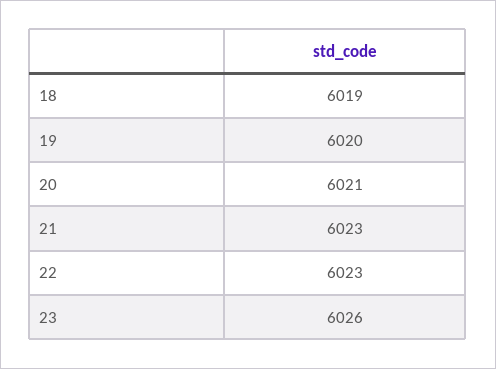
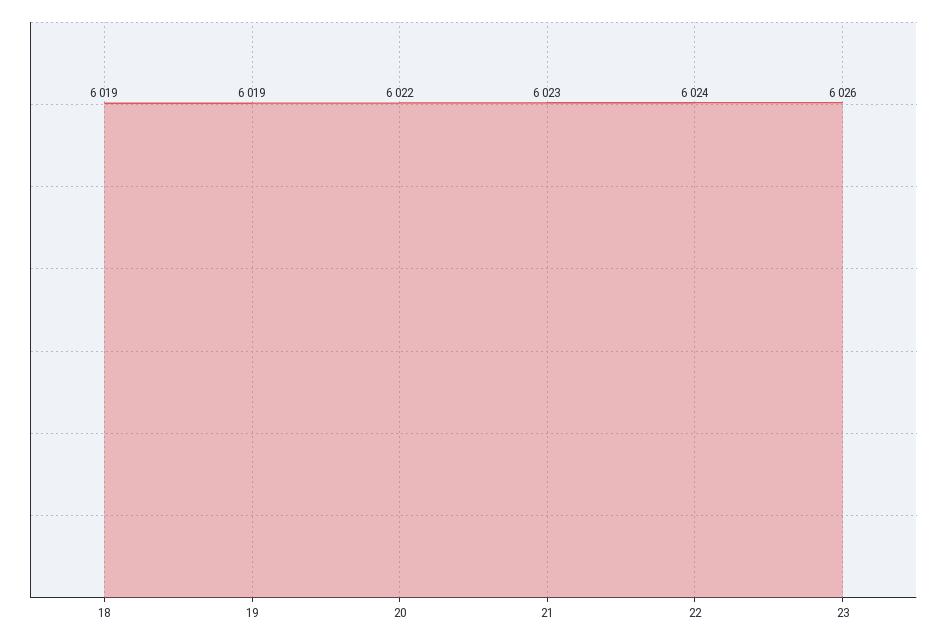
19: 6020 -> 6019
20: 6021 -> 6022
22: 6023 -> 6024

